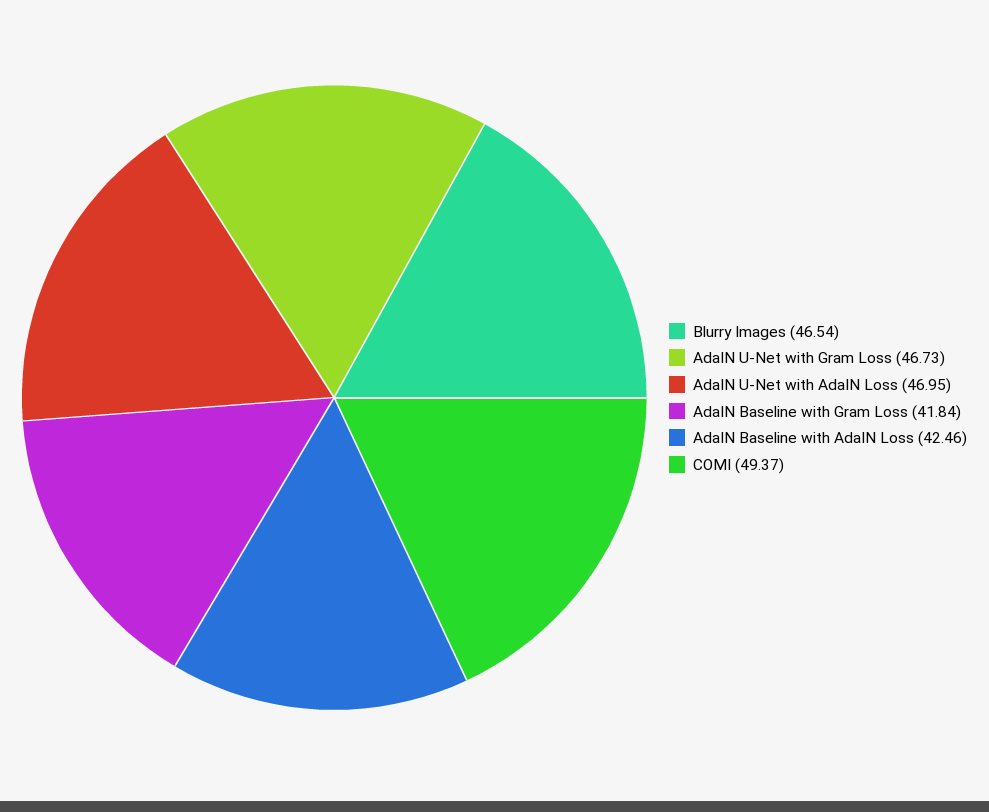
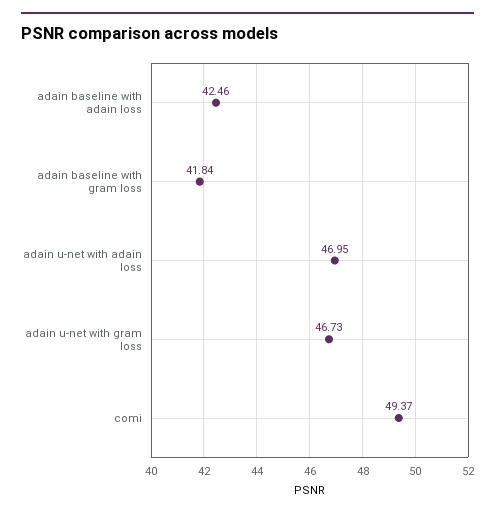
Blurry Images: 46.54 -> none

